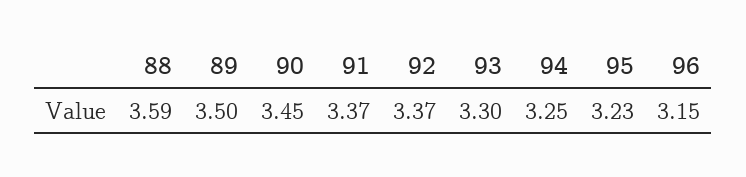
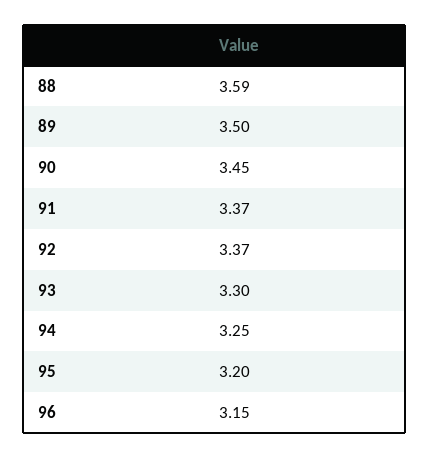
95: 3.23 -> 3.2

